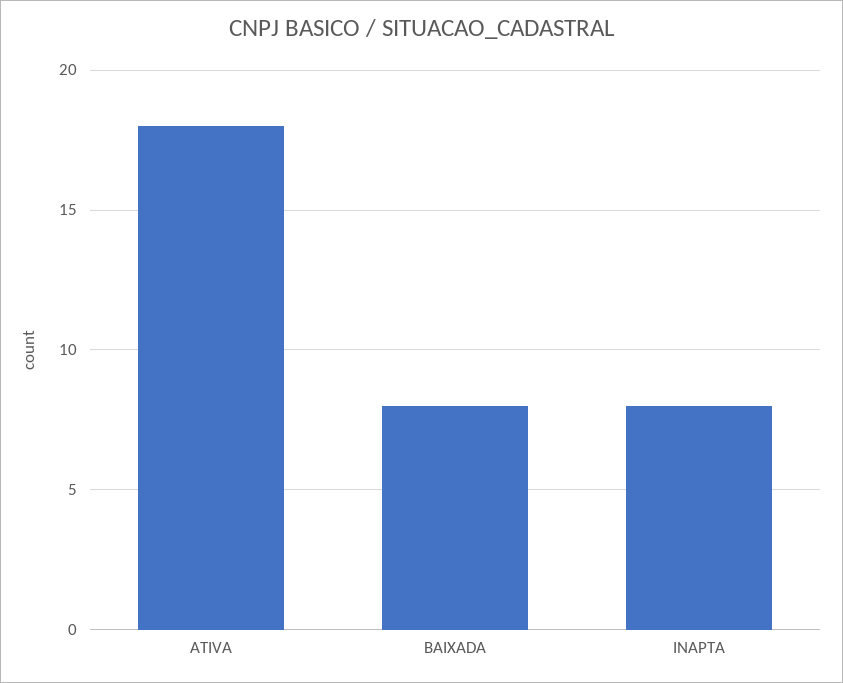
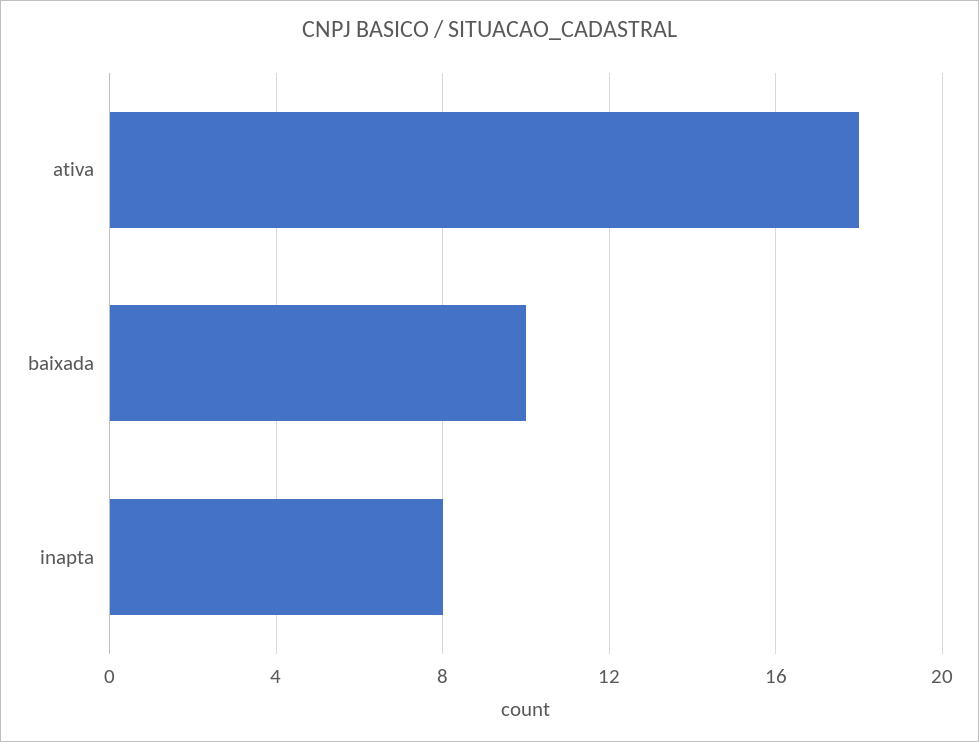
BAIXADA: 8 -> 10

